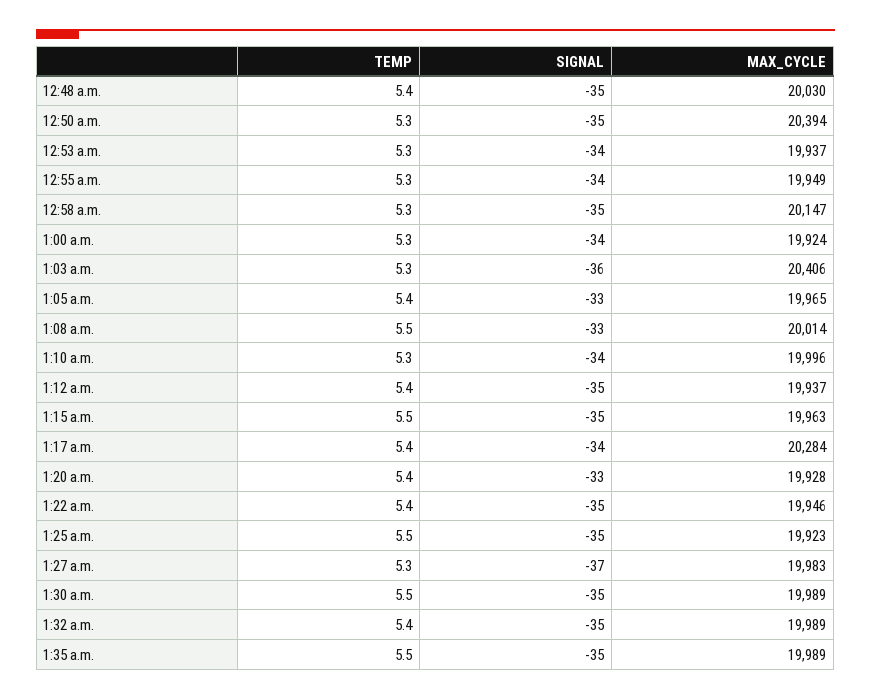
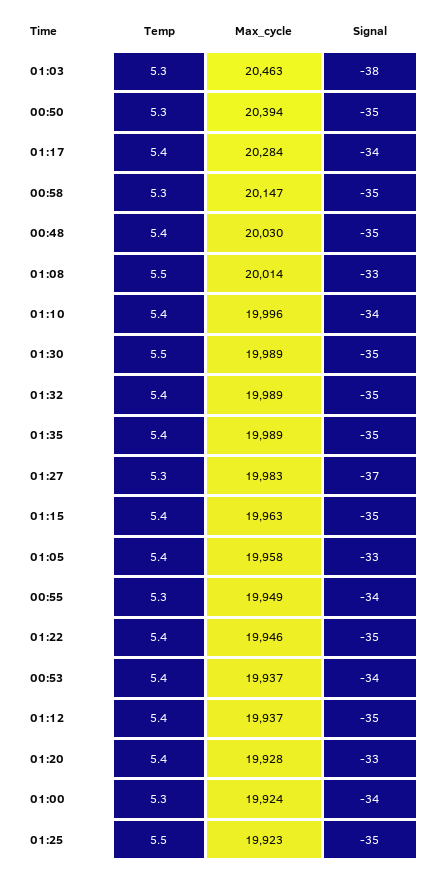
TEMP, 12:53 a.m.: 5.3 -> 5.4
SIGNAL, 1:03 a.m.: -36 -> -38
MAX_CYCLE, 1:03 a.m.: 20406 -> 20463
MAX_CYCLE, 1:05 a.m.: 19965 -> 19958
TEMP, 1:10 a.m.: 5.3 -> 5.4
TEMP, 1:15 a.m.: 5.5 -> 5.4
TEMP, 1:35 a.m.: 5.5 -> 5.4

